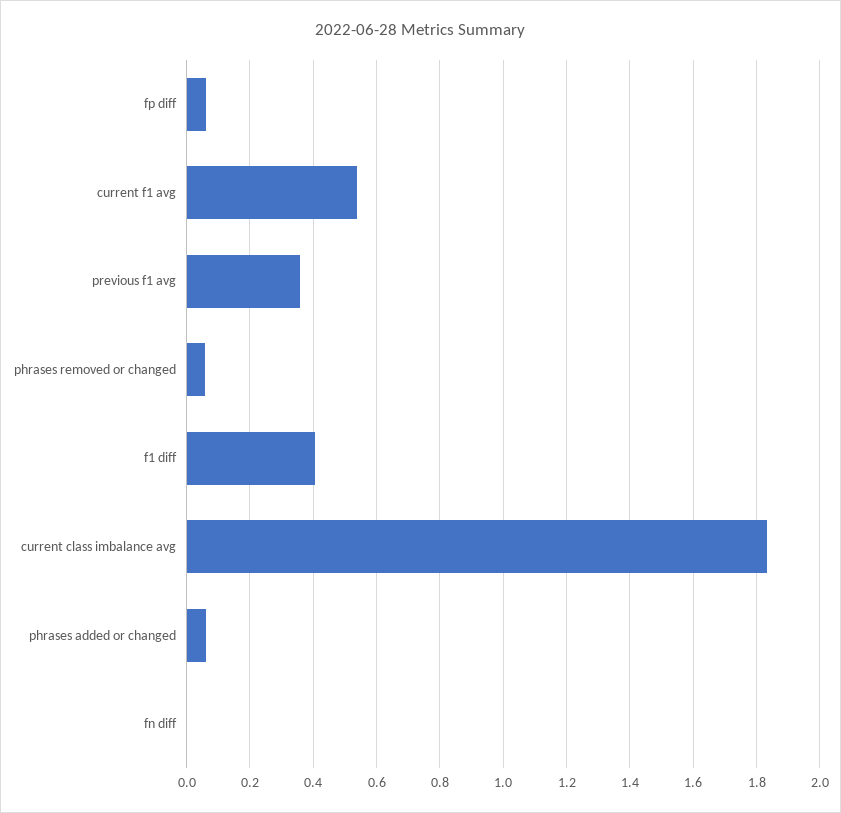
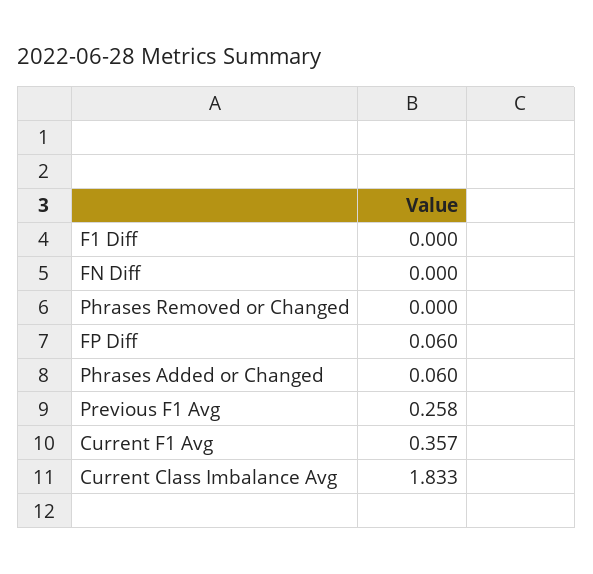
current f1 avg: 0.54 -> 0.357
previous f1 avg: 0.36 -> 0.258
phrases removed or changed: 0.06 -> 0
f1 diff: 0.4 -> 0

